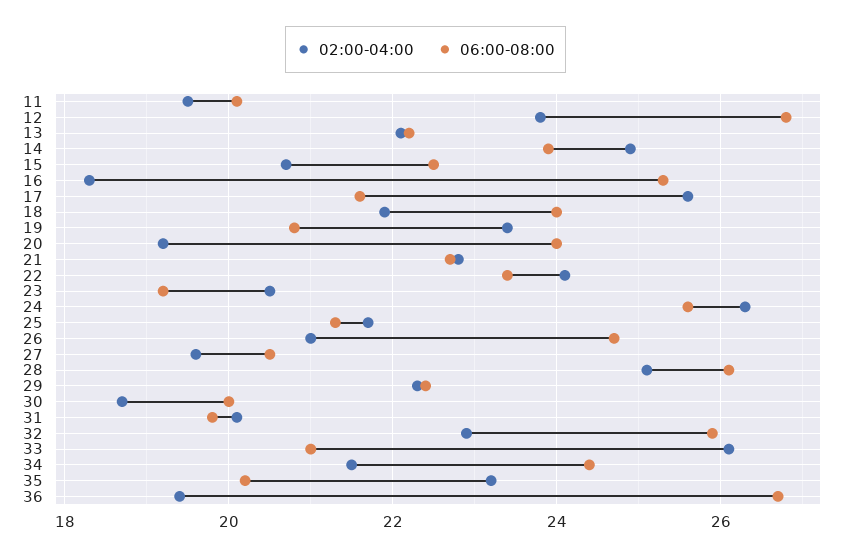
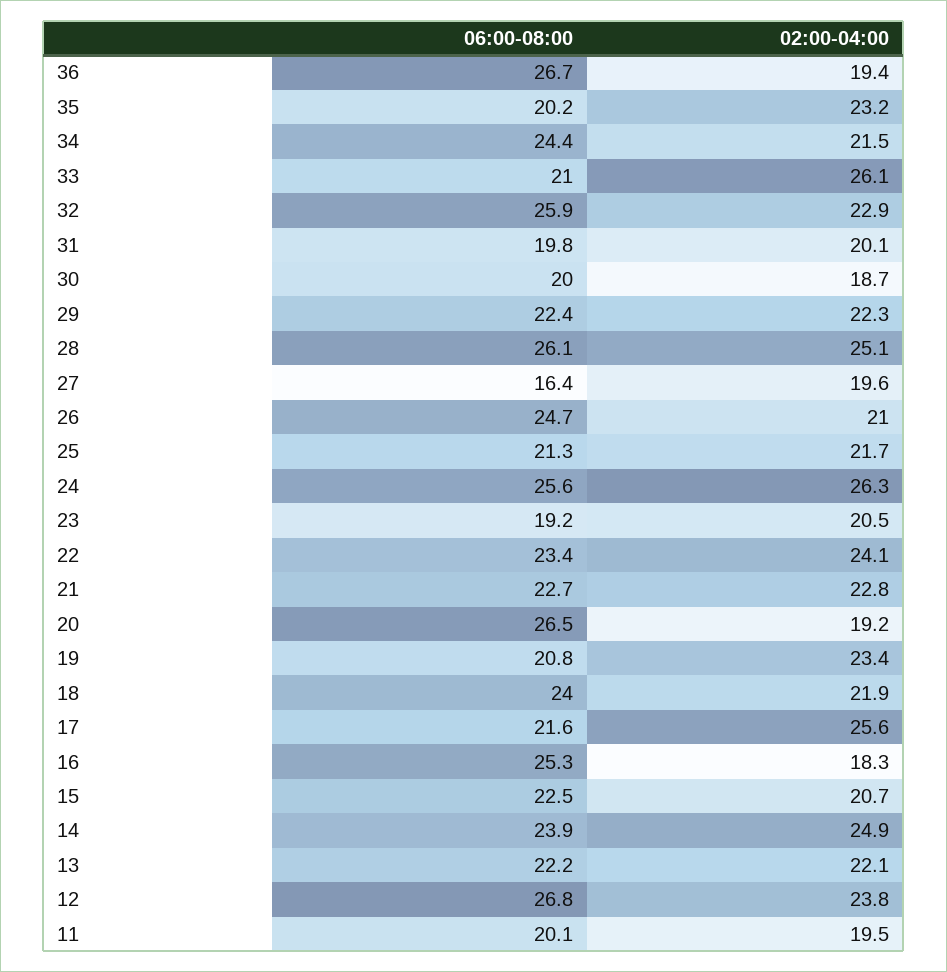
06:00-08:00, 20: 24 -> 26.5
06:00-08:00, 27: 20.5 -> 16.4

